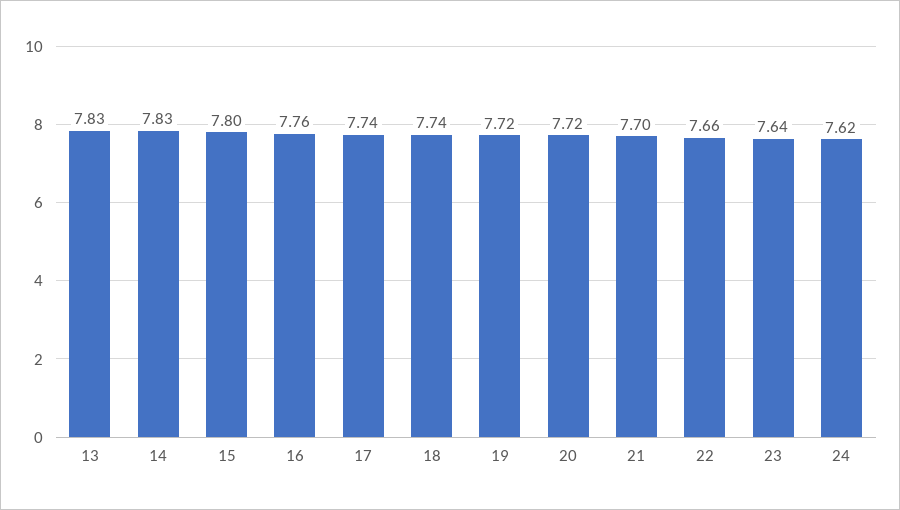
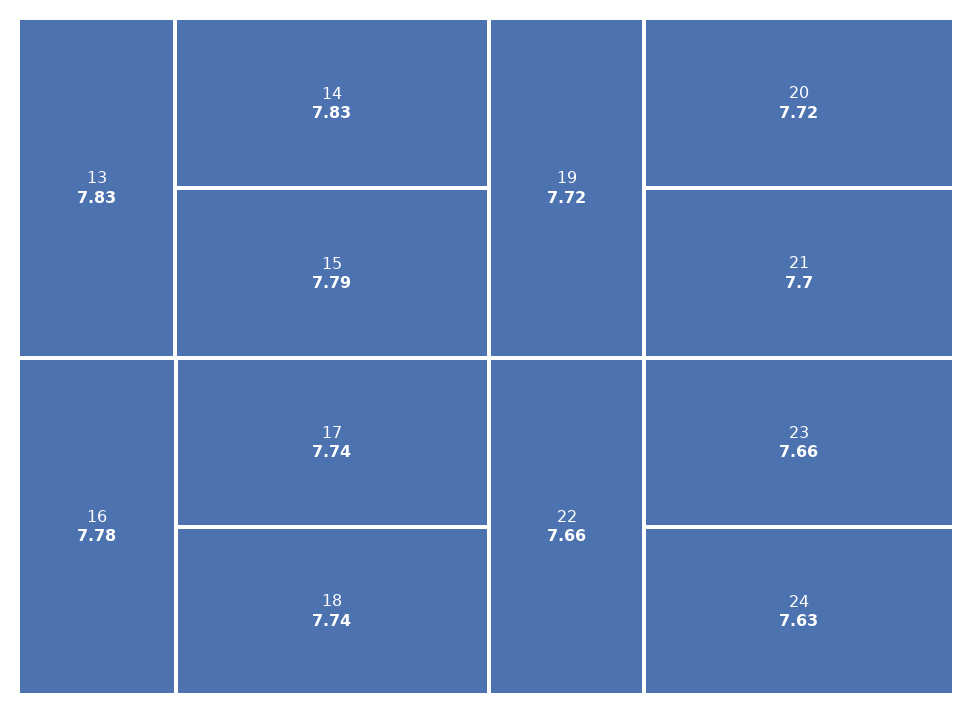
15: 7.8 -> 7.79
16: 7.76 -> 7.78
23: 7.64 -> 7.66
24: 7.62 -> 7.63

